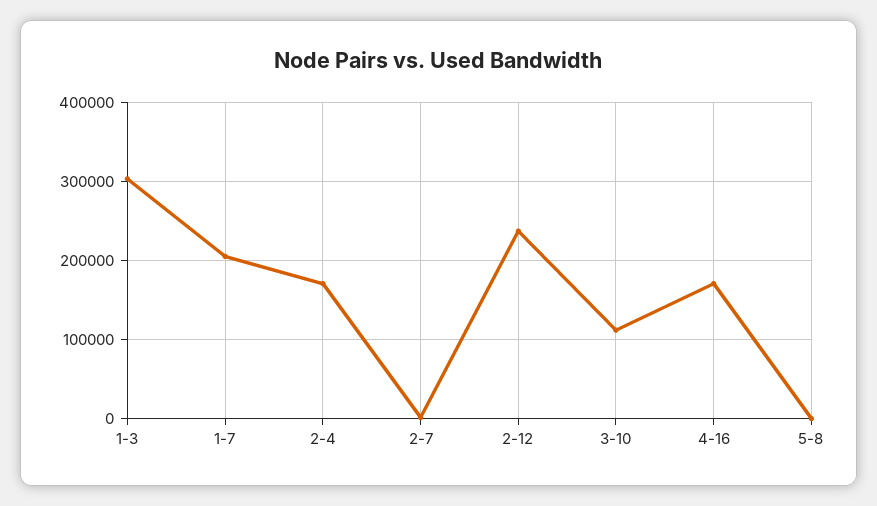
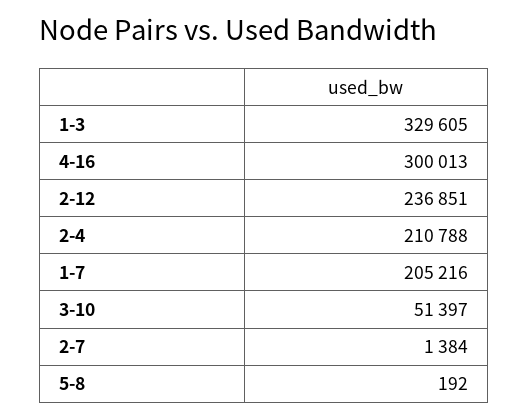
1-3: 300000 -> 329605
2-4: 170000 -> 210788
3-10: 110000 -> 51397
4-16: 170000 -> 300013

